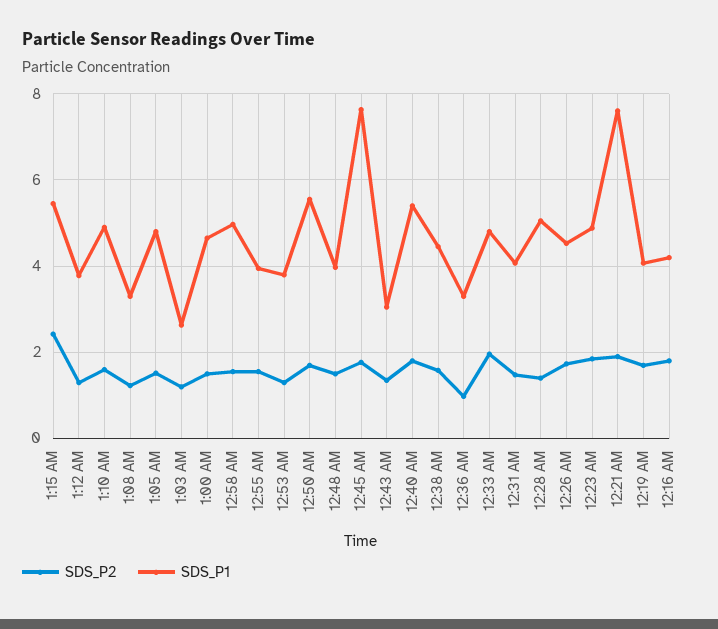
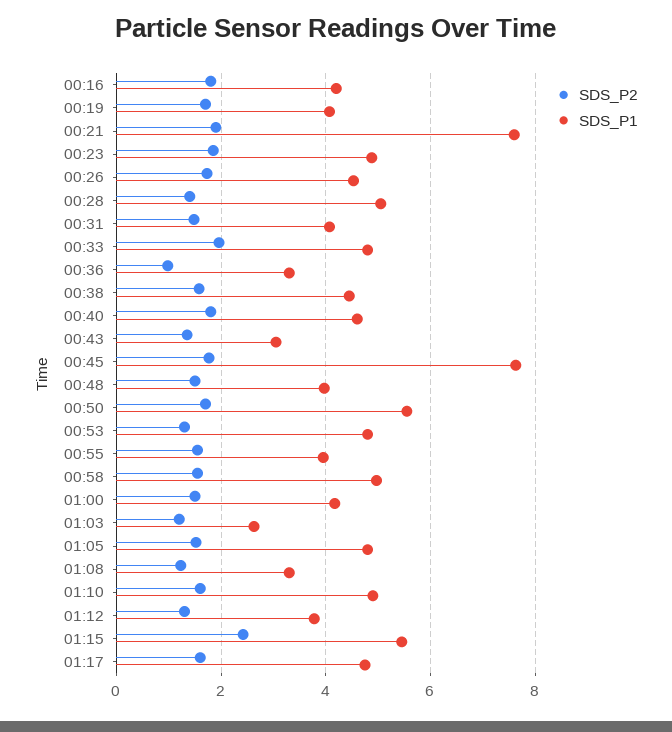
SDS_P1, 1:00 AM: 4.6 -> 4.2
SDS_P1, 12:53 AM: 3.8 -> 4.8
SDS_P1, 12:40 AM: 5.4 -> 4.6
SDS_P2, 01:17: none -> 1.6
SDS_P1, 01:17: none -> 4.8

